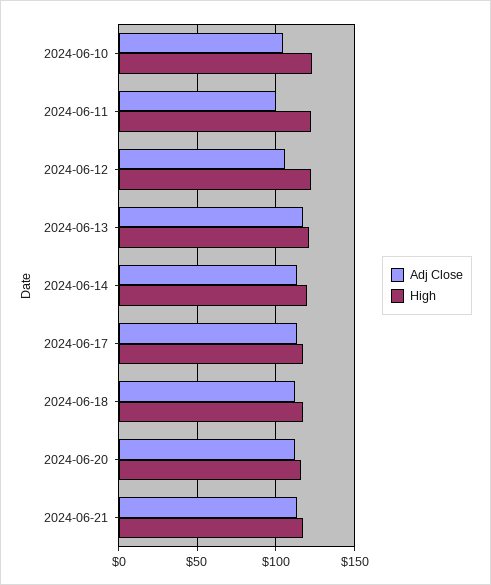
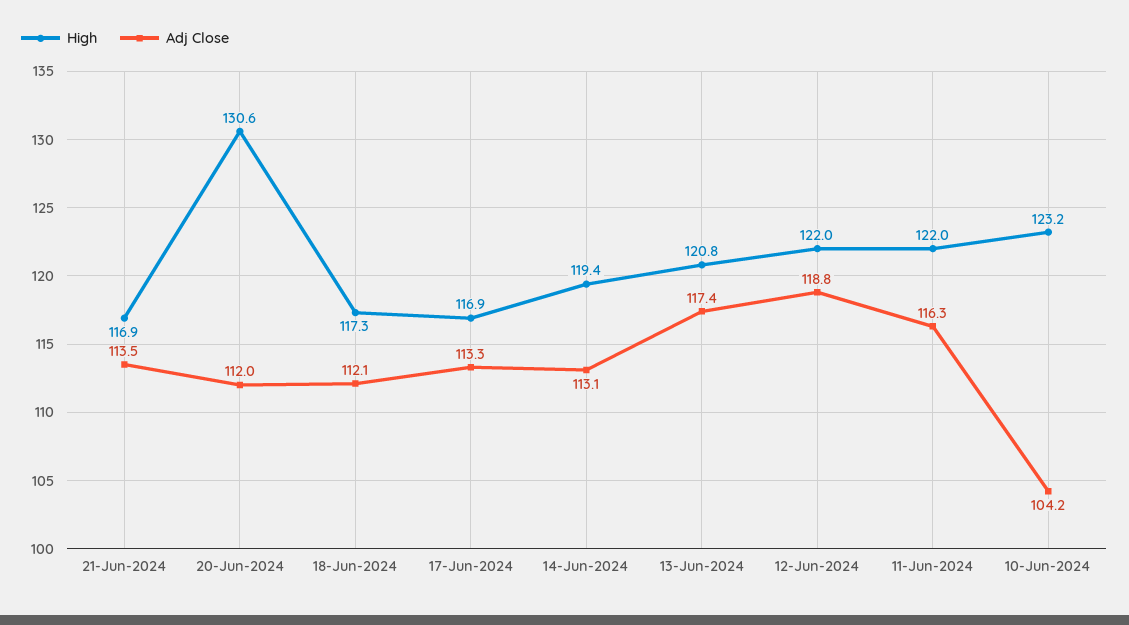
Adj Close, 2024-06-11: 100 -> 116.3
Adj Close, 2024-06-12: 105 -> 118.8
High, 2024-06-20: 115 -> 130.6

